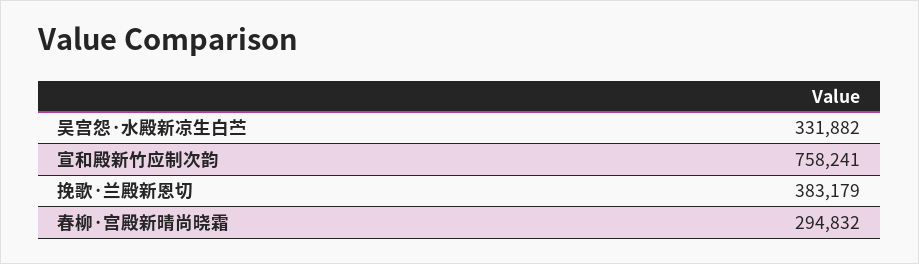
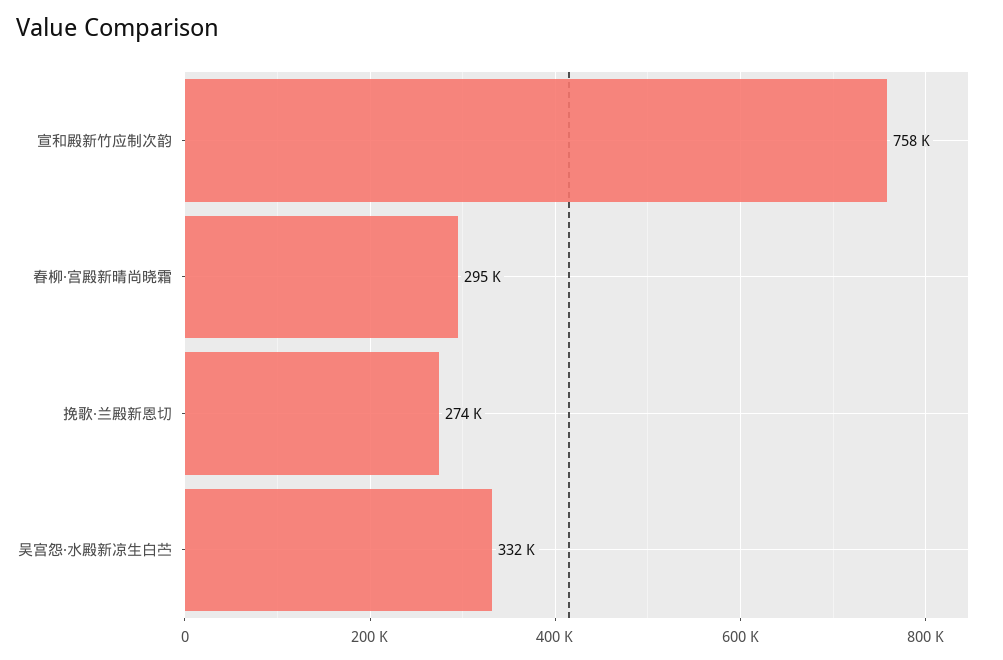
挽歌·兰殿新恩切: 383179 -> 274000

